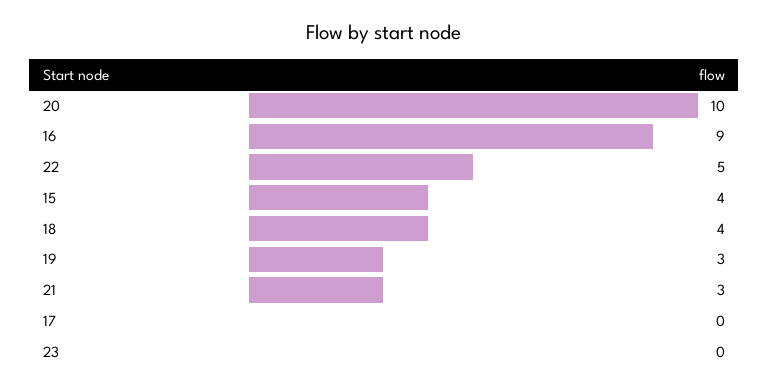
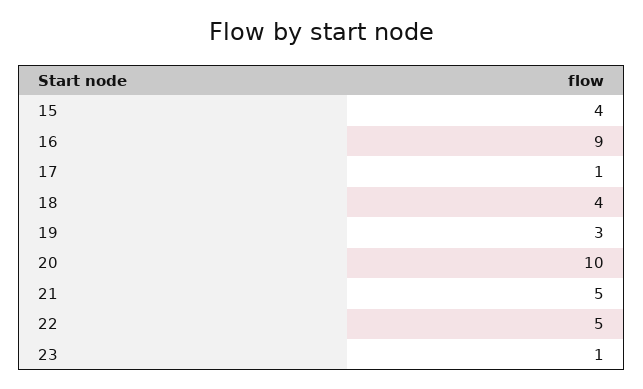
21: 3 -> 5
17: 0 -> 1
23: 0 -> 1

